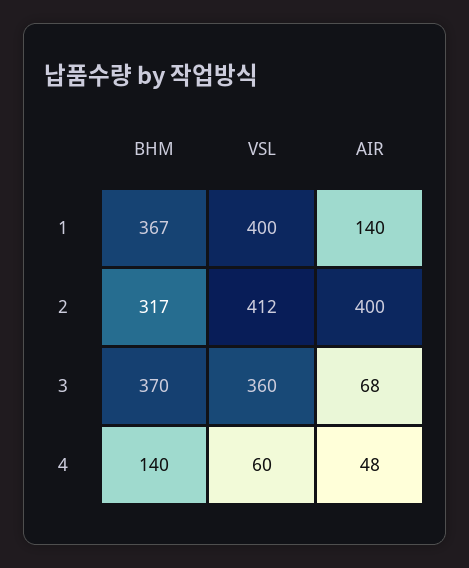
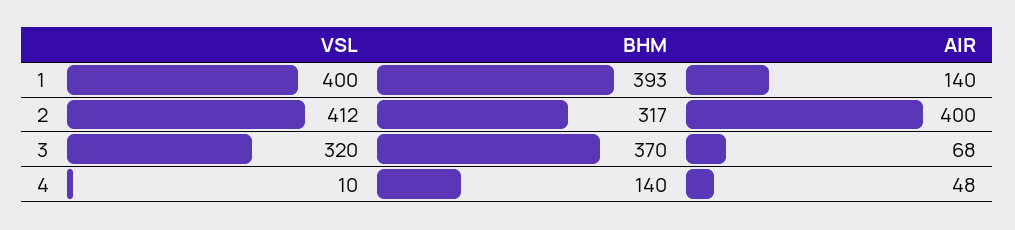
BHM, 1: 367 -> 393
VSL, 3: 360 -> 320
VSL, 4: 60 -> 10

